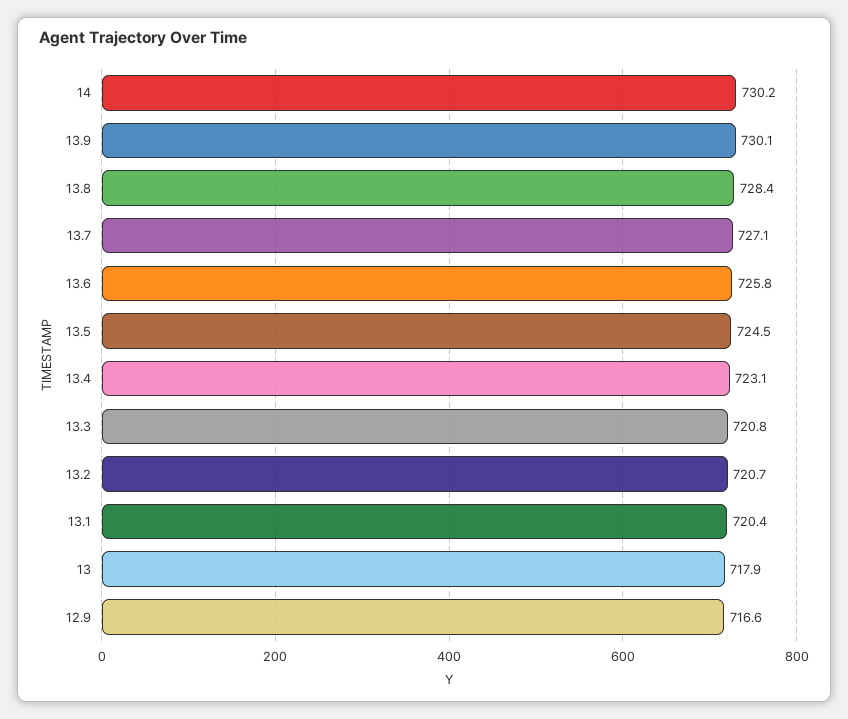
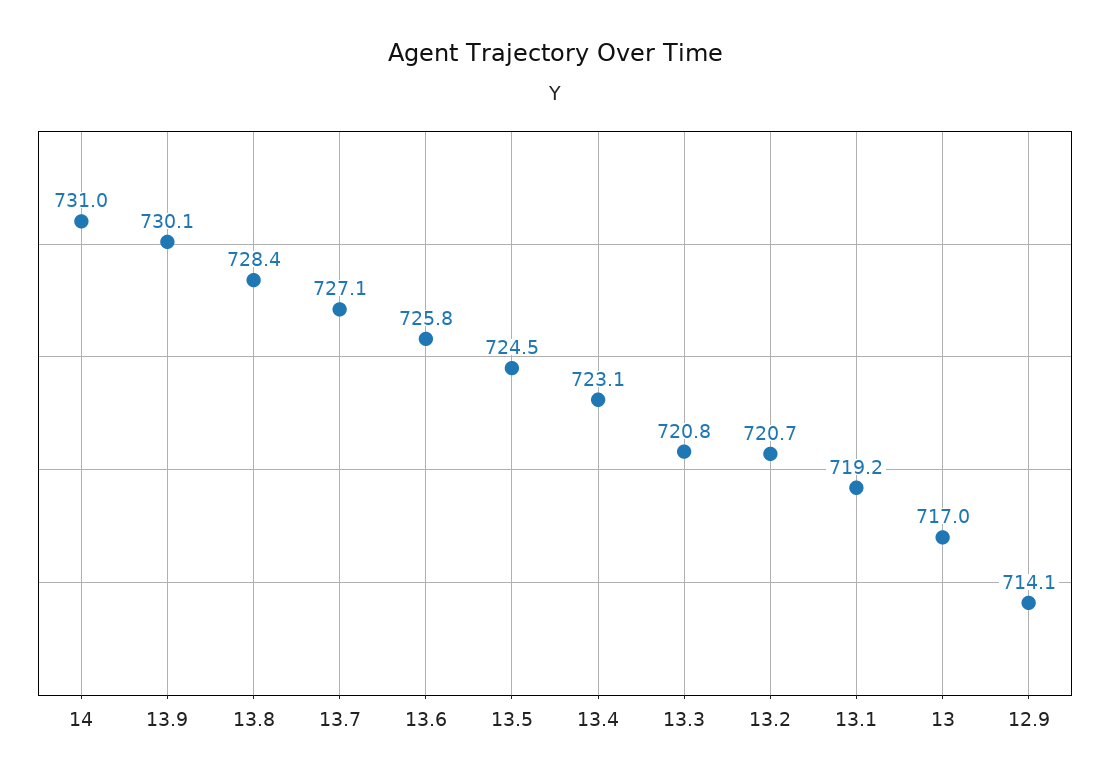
14: 730.2 -> 731
13.1: 720.4 -> 719.2
13: 717.9 -> 717
12.9: 716.6 -> 714.1

